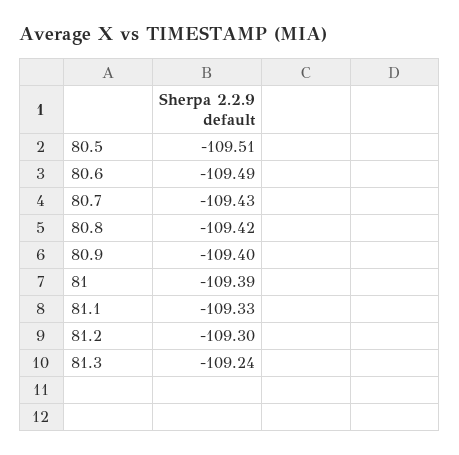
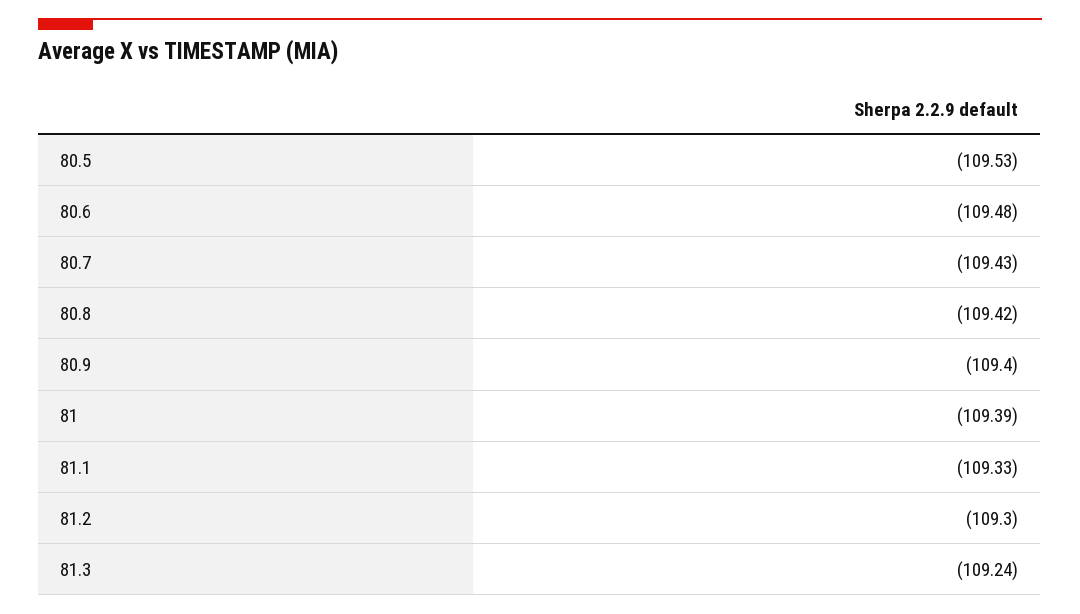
80.5: -109.51 -> -109.53
80.6: -109.49 -> -109.48

